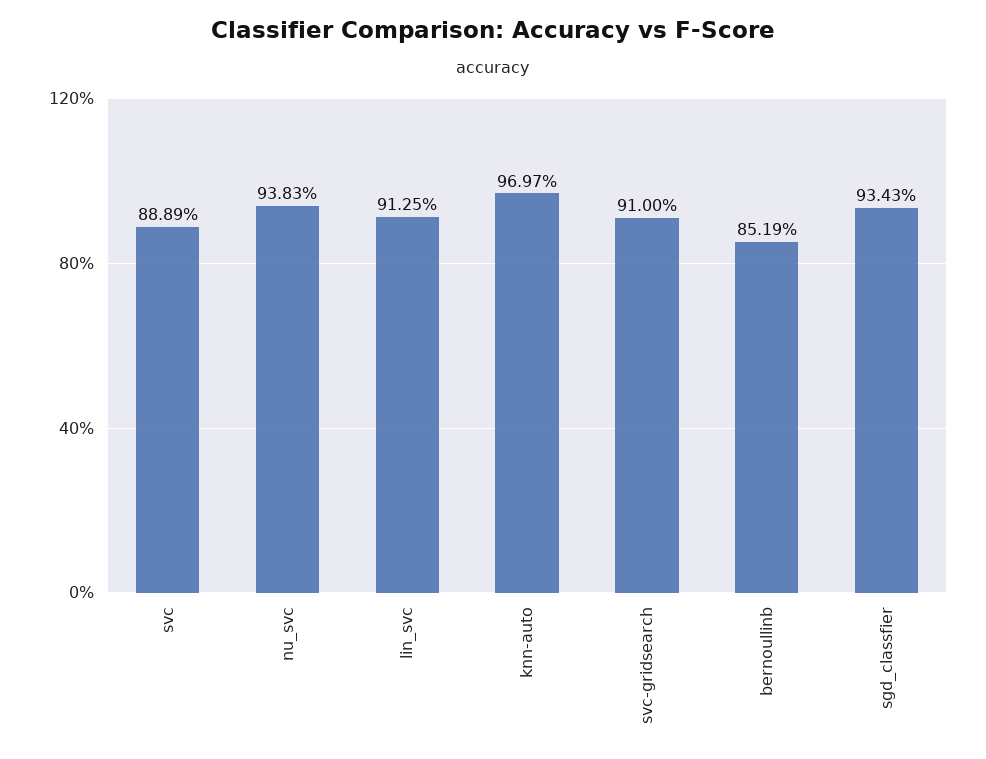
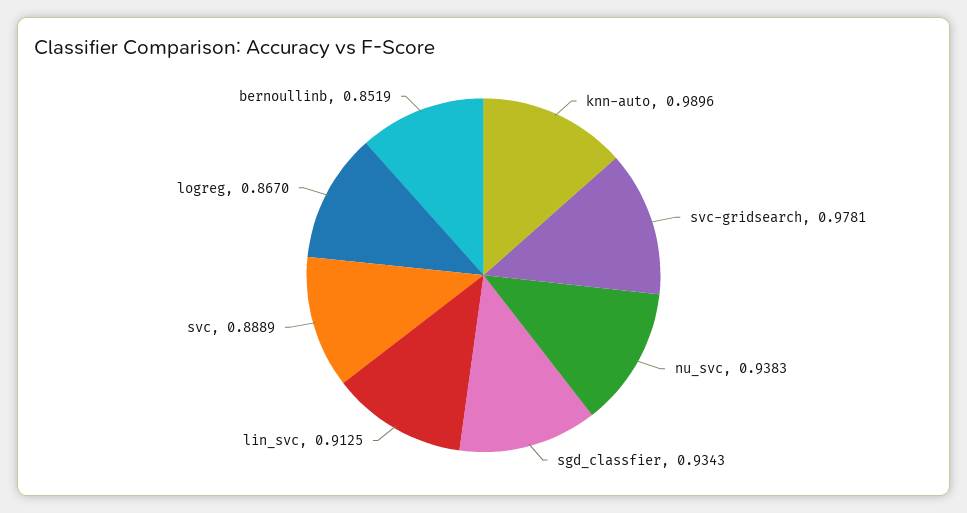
knn-auto: 0.9697 -> 0.9896
svc-gridsearch: 0.91 -> 0.9781
logreg: none -> 0.867

